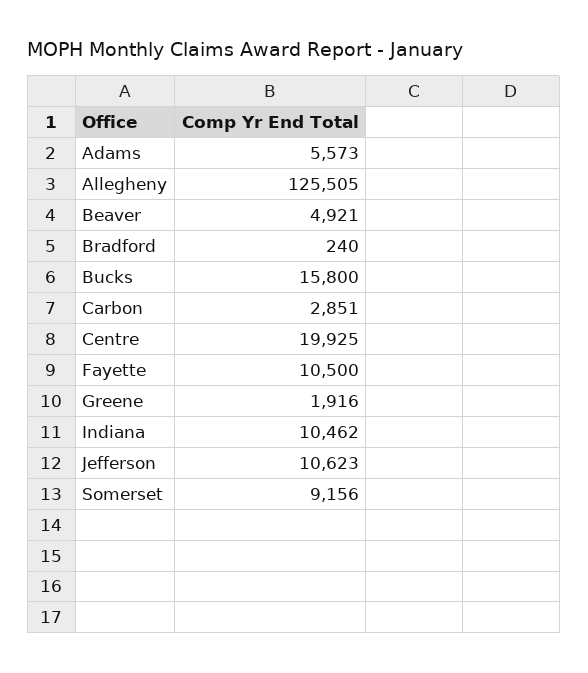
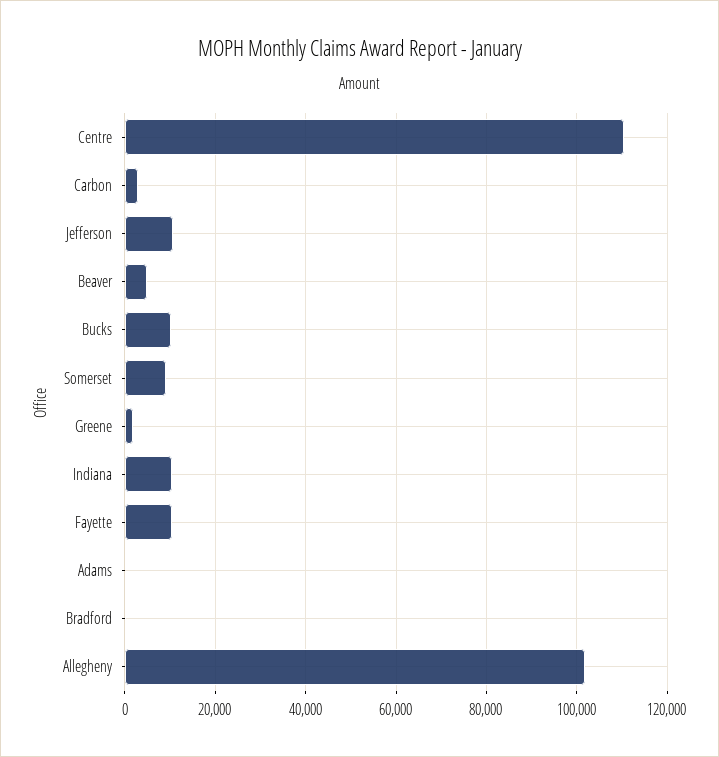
Adams: 5573 -> 0
Allegheny: 125505 -> 102000
Bucks: 15800 -> 10000
Centre: 19925 -> 110000

